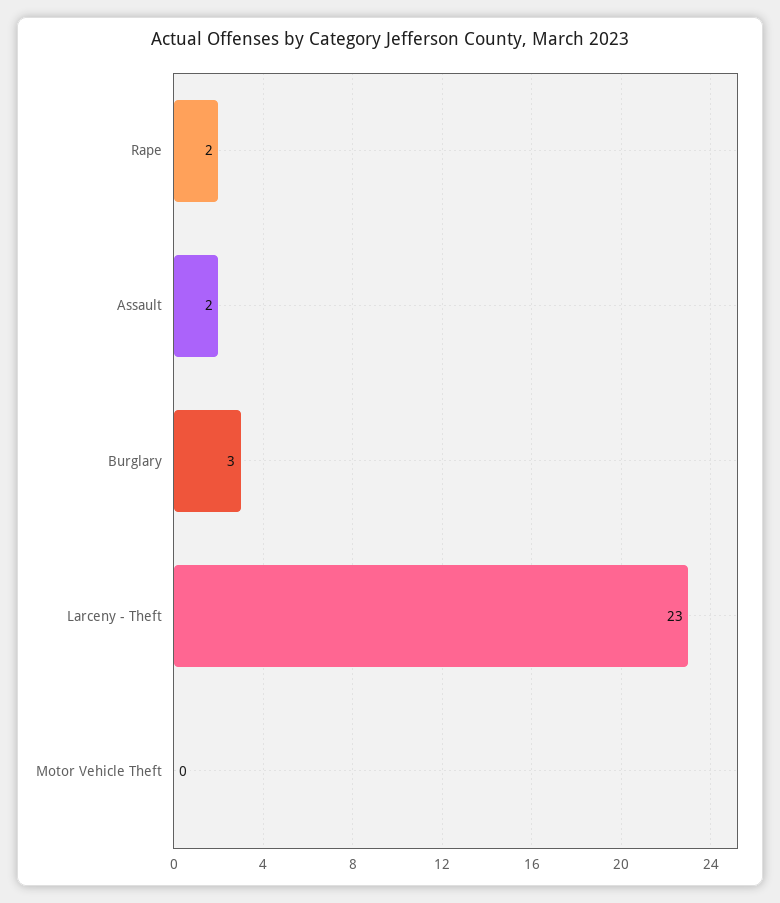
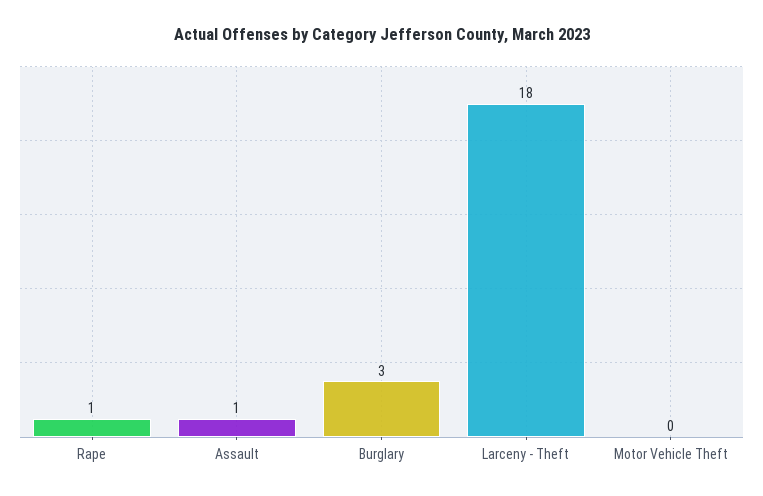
Rape: 2 -> 1
Assault: 2 -> 1
Larceny - Theft: 23 -> 18

